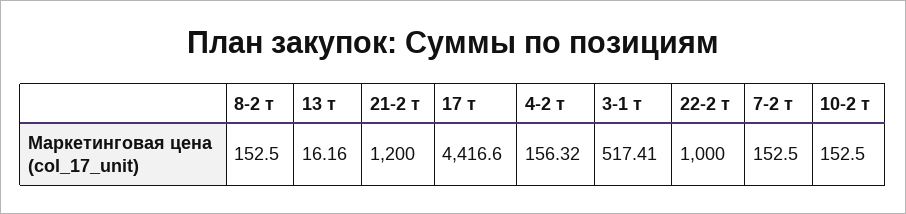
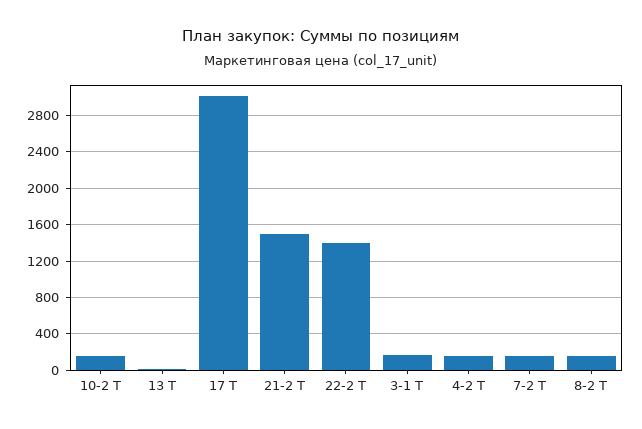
21-2 т: 1200 -> 1500
17 т: 4416.6 -> 3000
3-1 т: 517.41 -> 200
22-2 т: 1000 -> 1400

